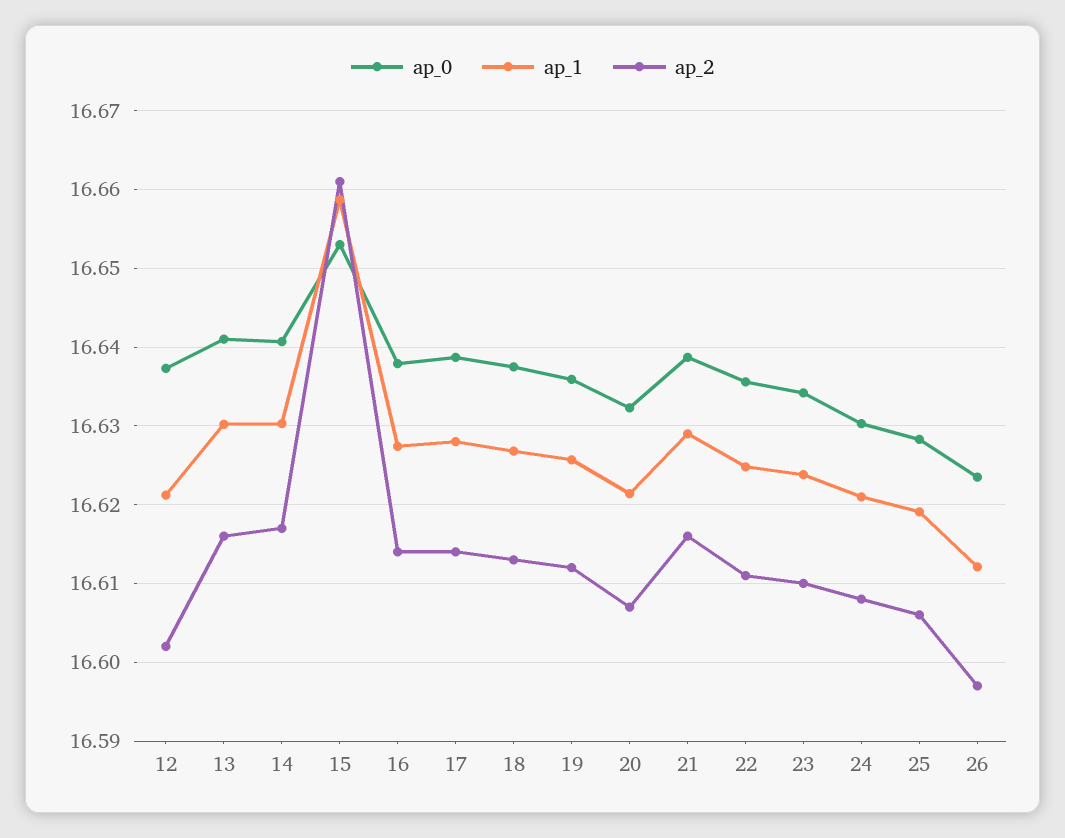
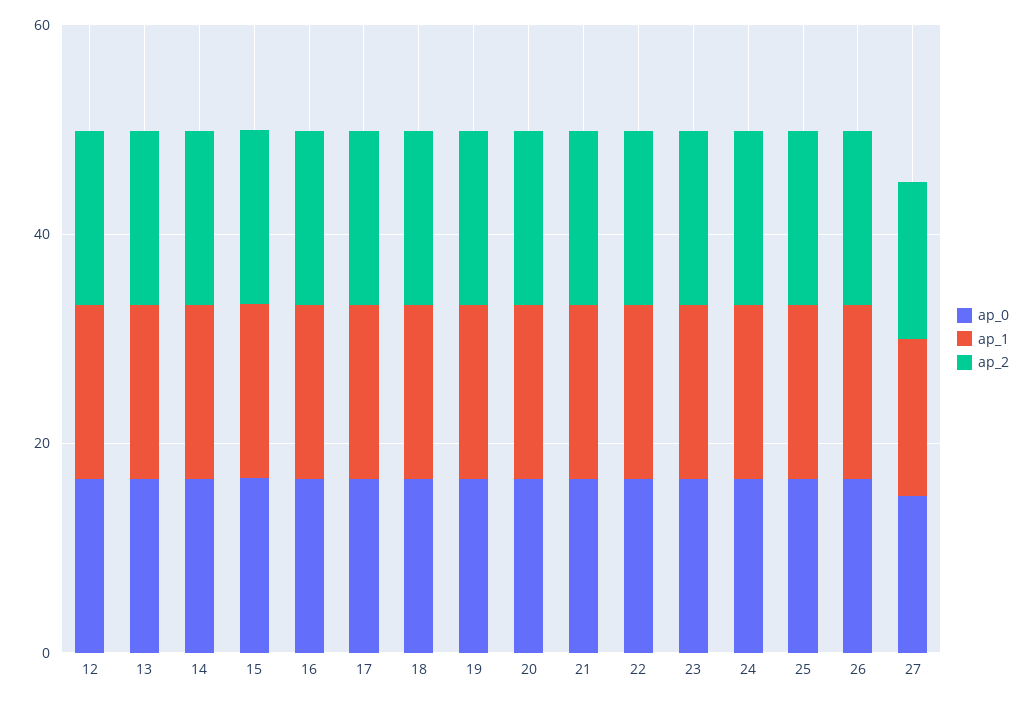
ap_0, 27: none -> 15
ap_1, 27: none -> 15
ap_2, 27: none -> 15

